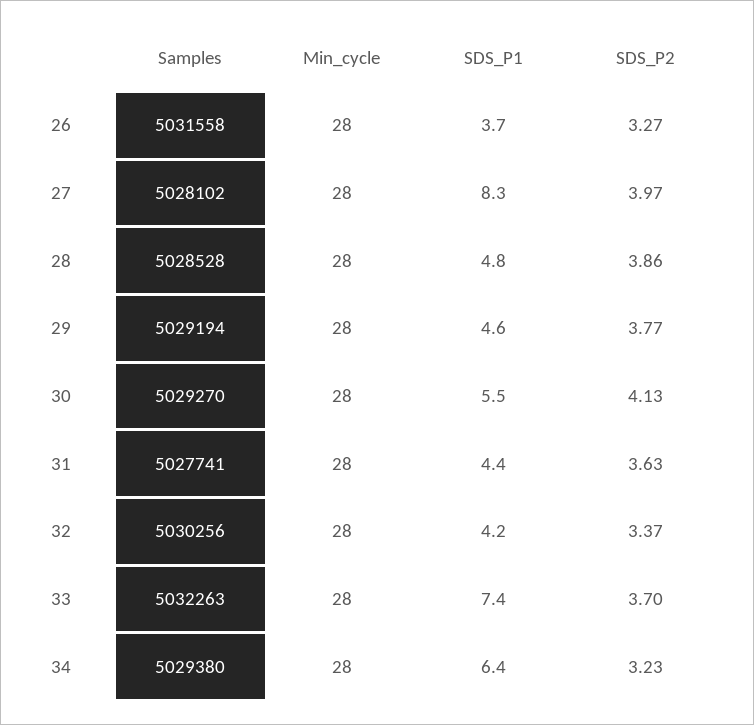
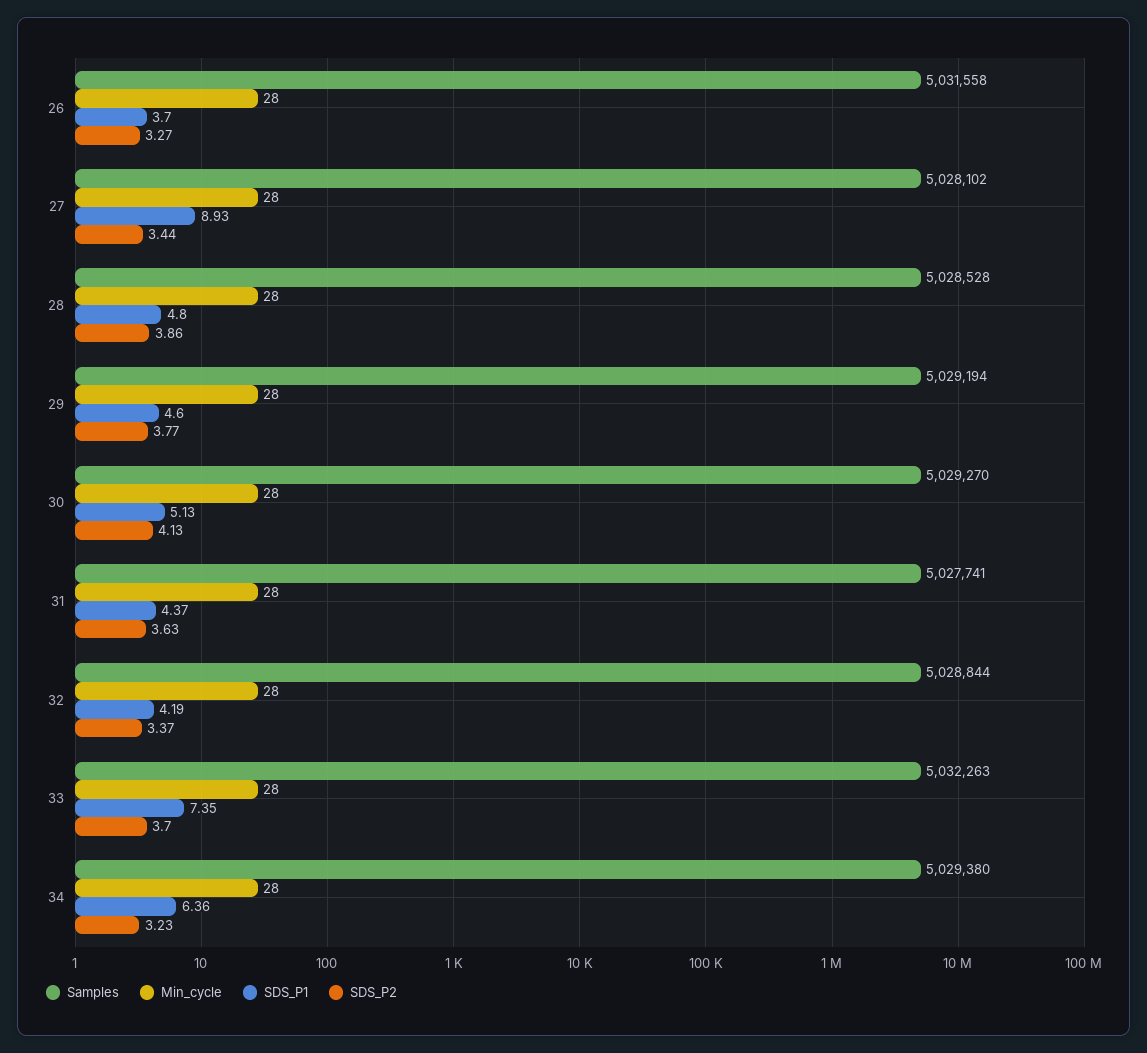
SDS_P1, 27: 8.3 -> 8.93
SDS_P2, 27: 3.97 -> 3.44
SDS_P1, 30: 5.5 -> 5.13
Samples, 32: 5030256 -> 5028844

